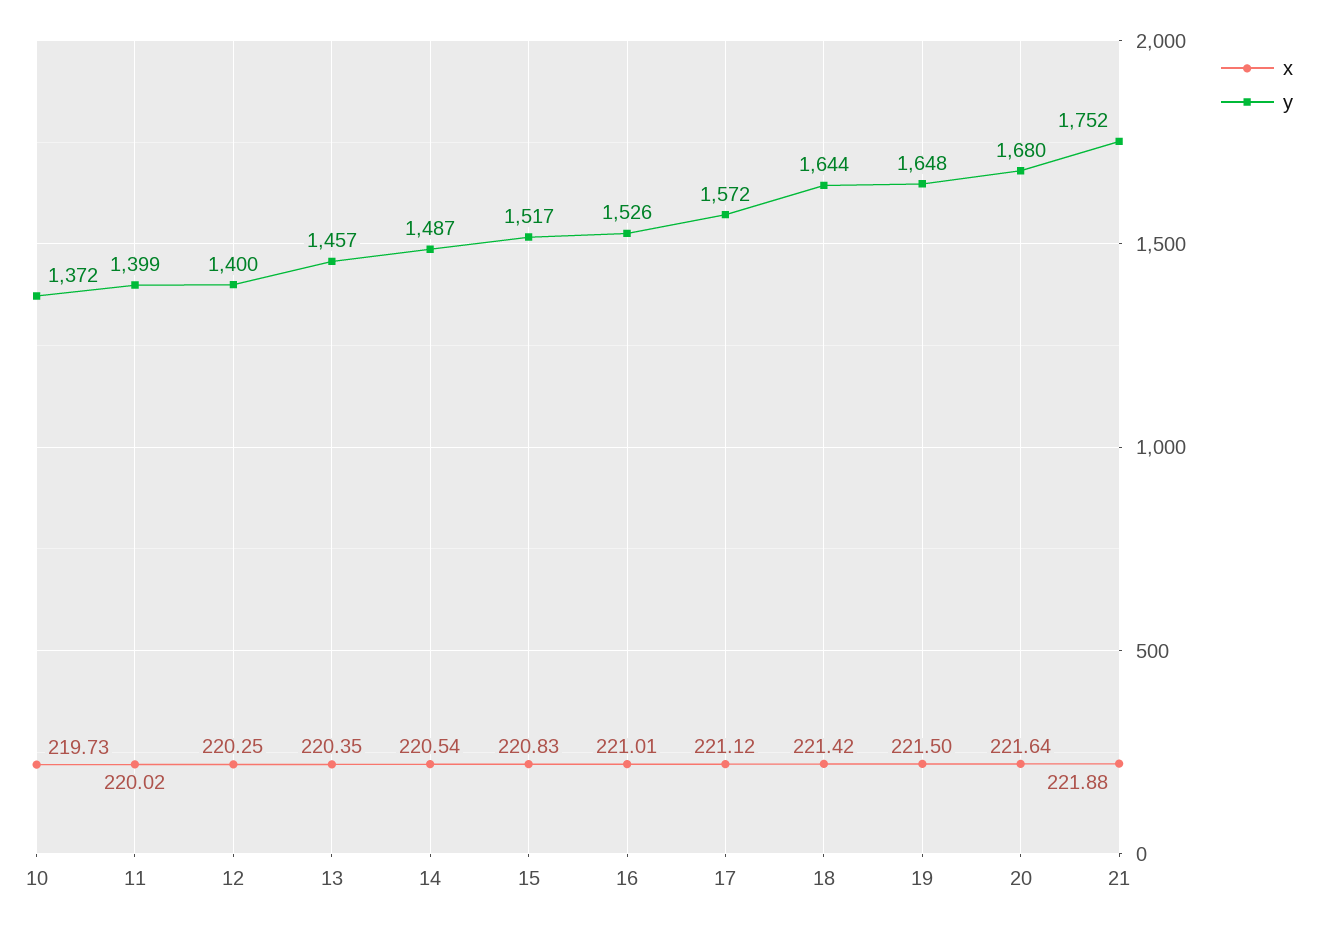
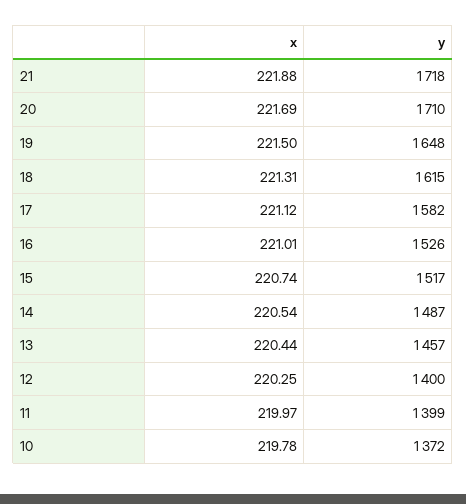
x, 10: 219.73 -> 219.78
x, 11: 220.02 -> 219.97
x, 13: 220.35 -> 220.44
x, 15: 220.83 -> 220.74
y, 17: 1572 -> 1582
x, 18: 221.42 -> 221.31
y, 18: 1644 -> 1615
x, 20: 221.64 -> 221.69
y, 20: 1680 -> 1710
y, 21: 1752 -> 1718

